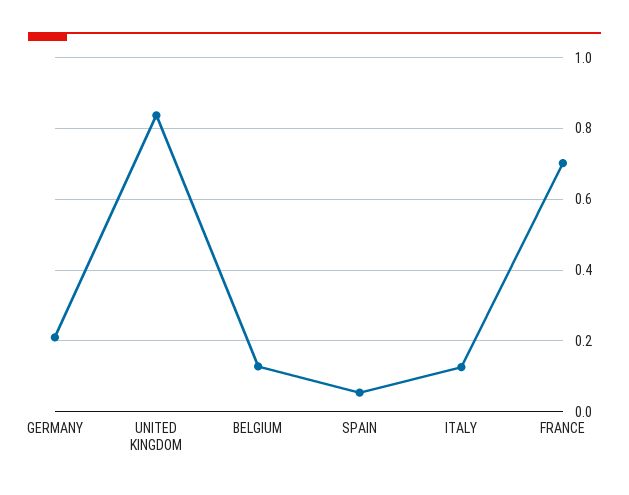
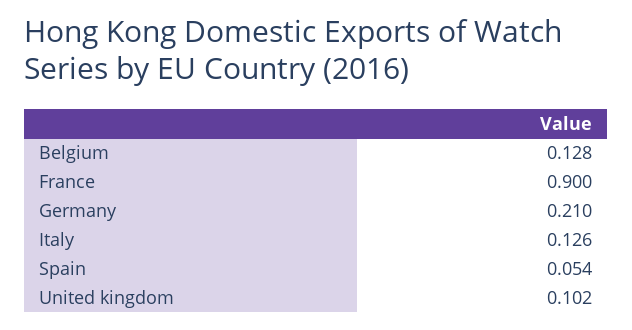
UNITED KINGDOM: 0.84 -> 0.102
FRANCE: 0.7 -> 0.9

